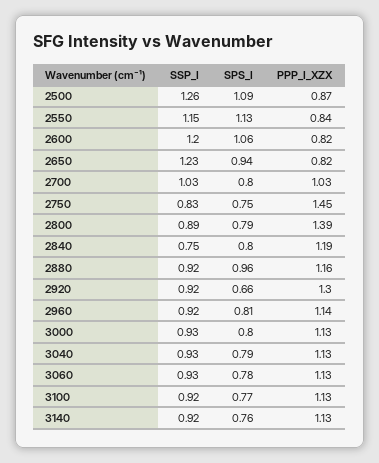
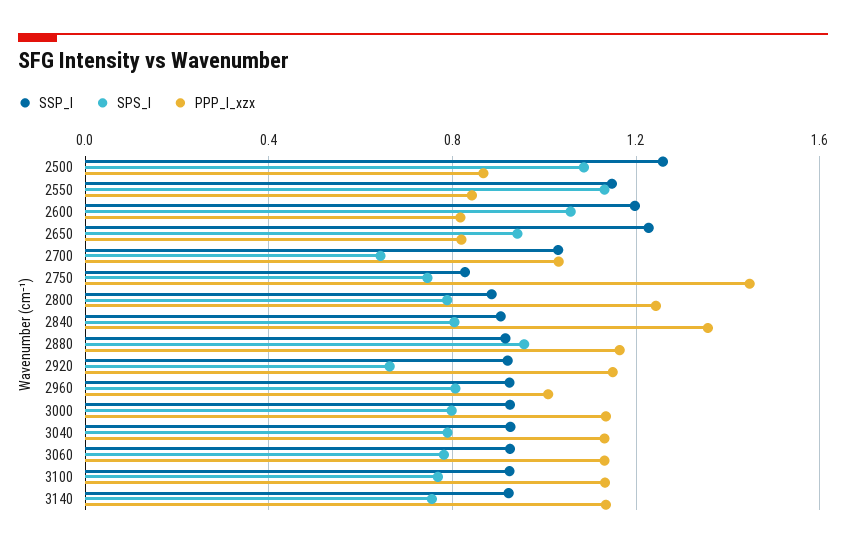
SPS_I, 2700: 0.8 -> 0.65
PPP_I_XZX, 2800: 1.39 -> 1.25
SSP_I, 2840: 0.75 -> 0.9
PPP_I_XZX, 2840: 1.19 -> 1.35
PPP_I_XZX, 2920: 1.3 -> 1.15
PPP_I_XZX, 2960: 1.14 -> 1

